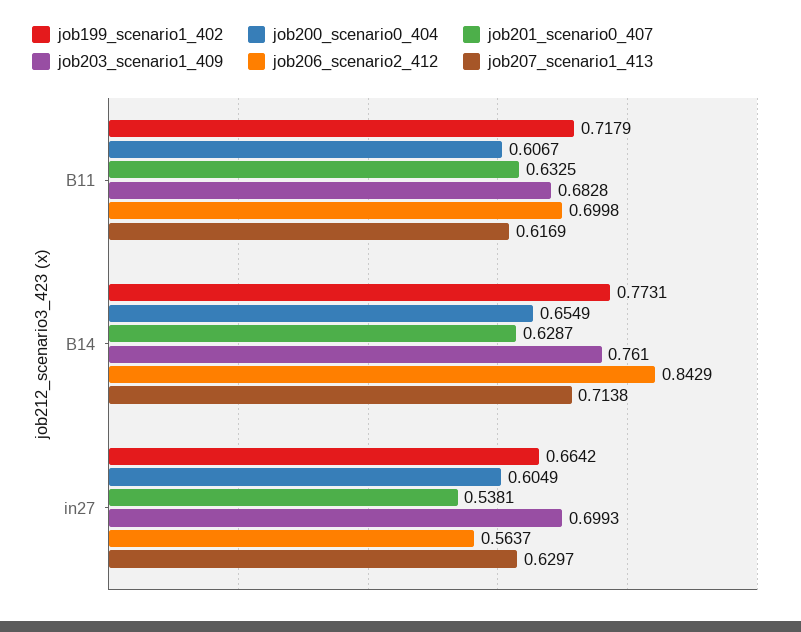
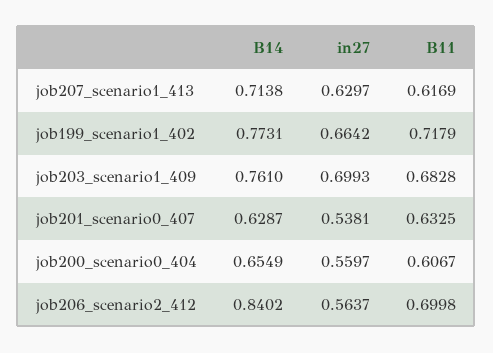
job206_scenario2_412, B14: 0.8429 -> 0.8402
job200_scenario0_404, in27: 0.6049 -> 0.5597

